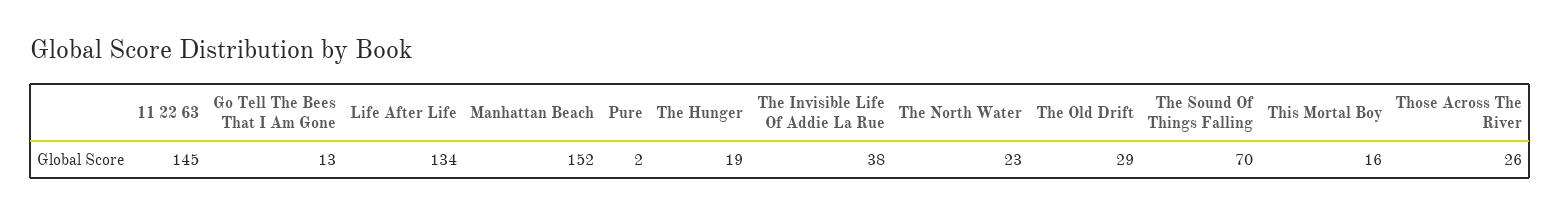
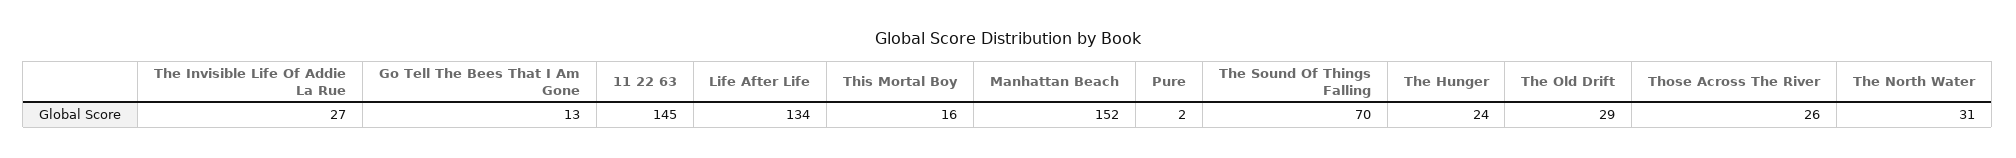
The Hunger: 19 -> 24
The Invisible Life Of Addie La Rue: 38 -> 27
The North Water: 23 -> 31

